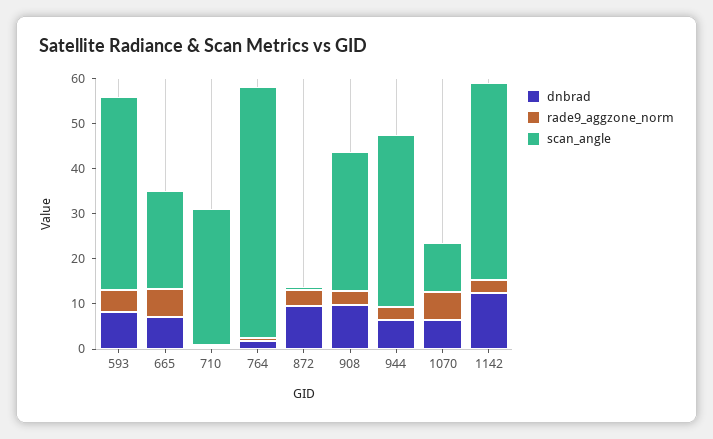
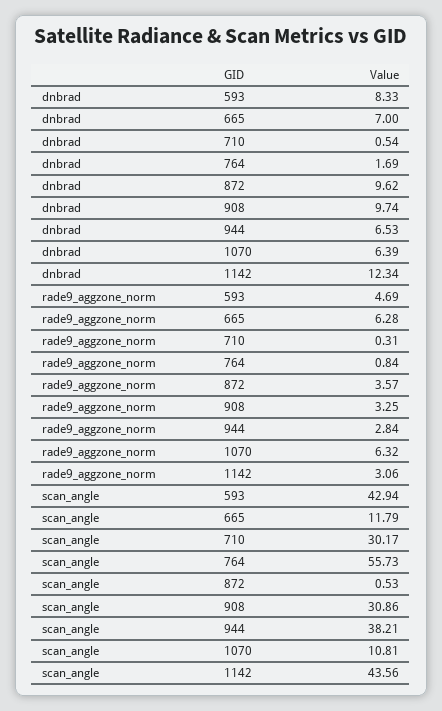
scan_angle, 665: 22 -> 11.79

